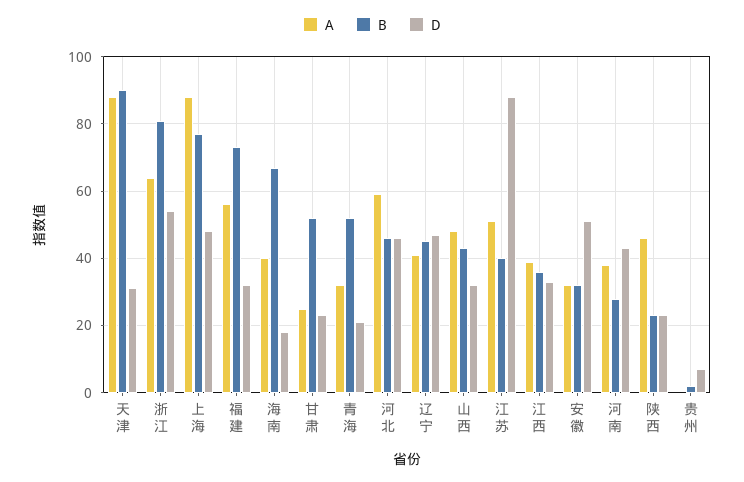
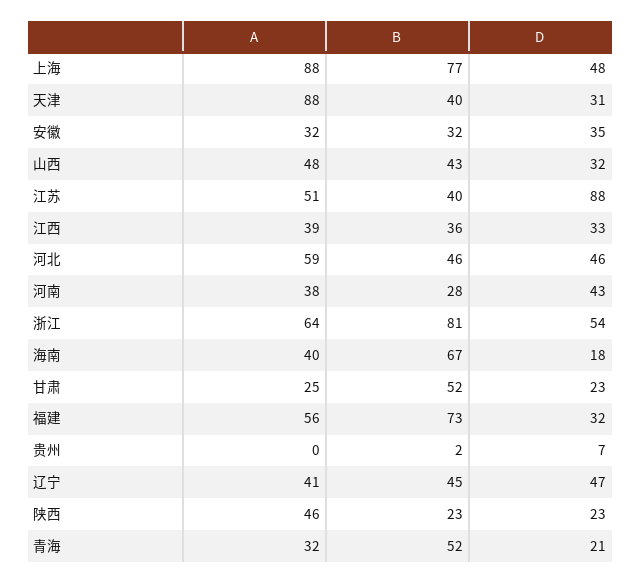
B, 天津: 90 -> 40
D, 安徽: 50 -> 35

